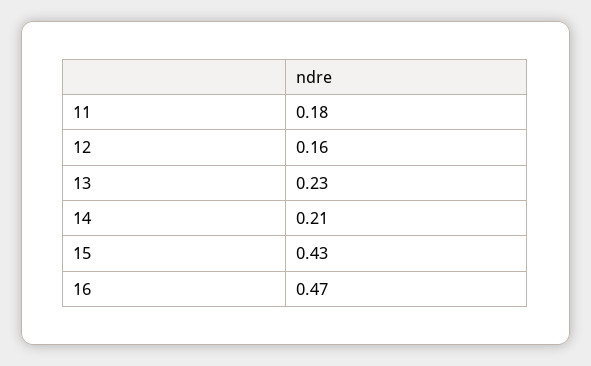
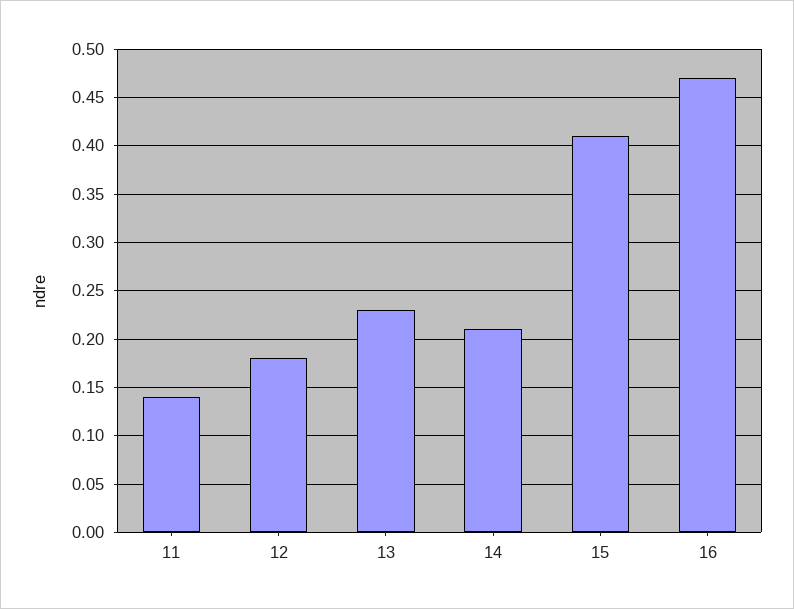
11: 0.18 -> 0.14
12: 0.16 -> 0.18
15: 0.43 -> 0.41

